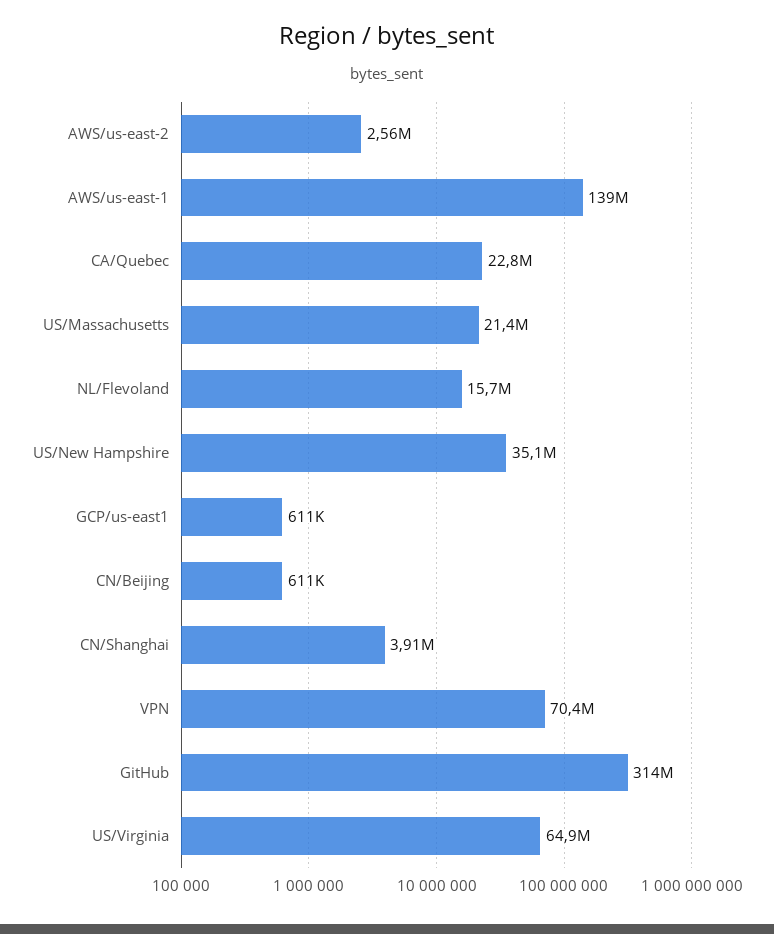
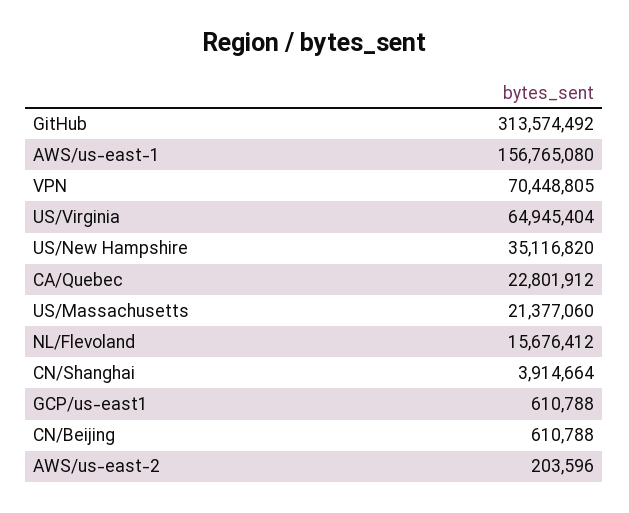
AWS/us-east-2: 2560000 -> 203596
AWS/us-east-1: 139000000 -> 156765080

